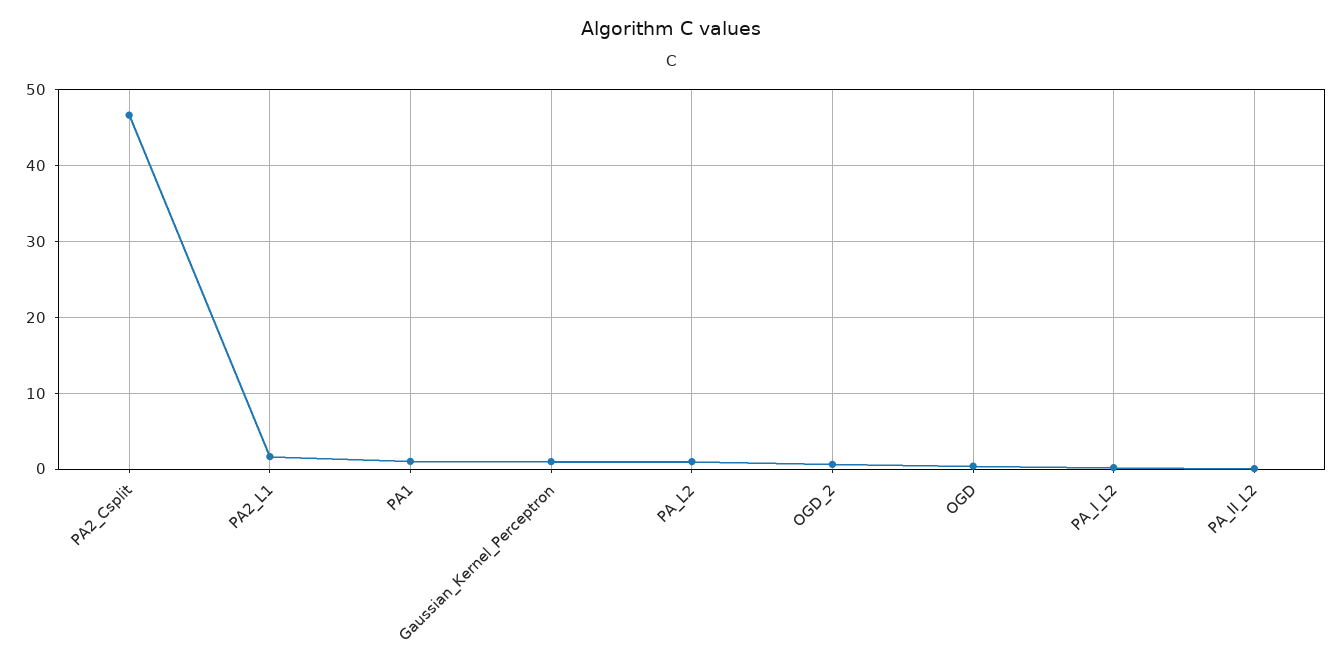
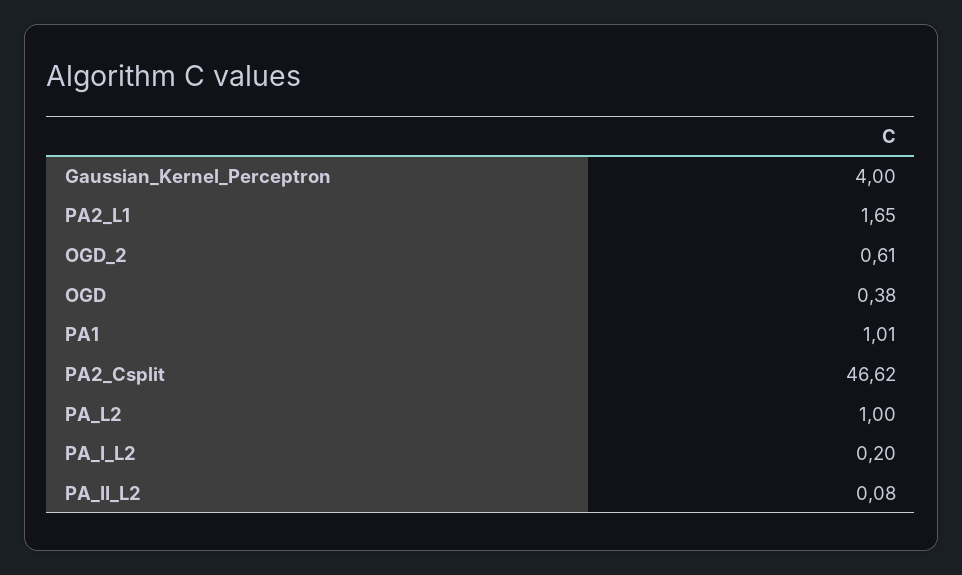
Gaussian_Kernel_Perceptron: 1 -> 4

